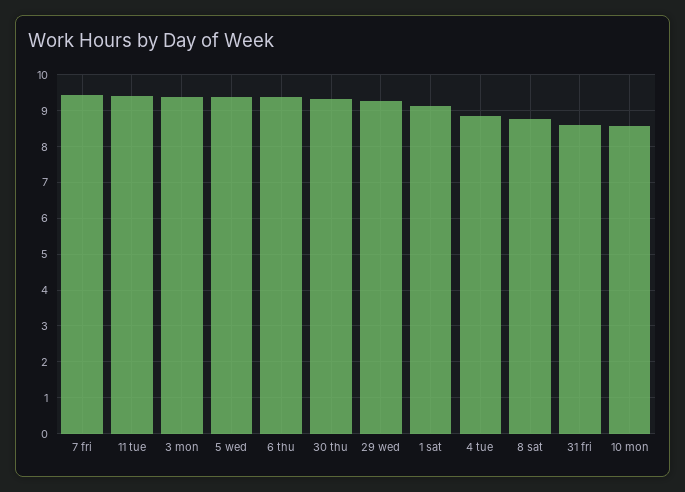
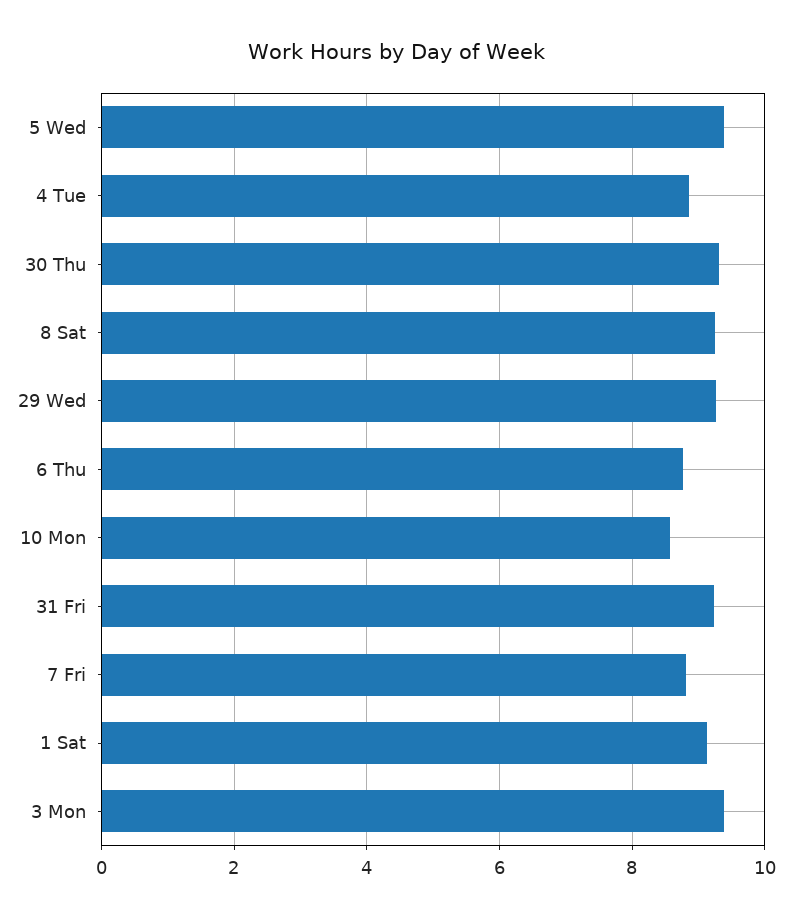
7 fri: 9.4 -> 8.8
11 tue: 9.4 -> none
6 thu: 9.4 -> 8.8
8 sat: 8.8 -> 9.2
31 fri: 8.6 -> 9.2

